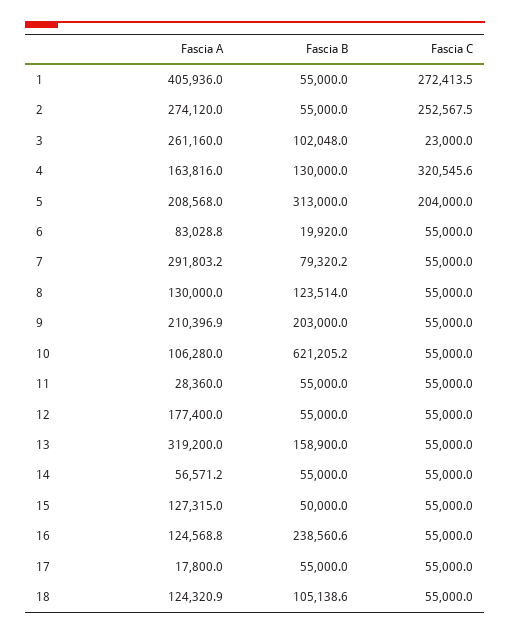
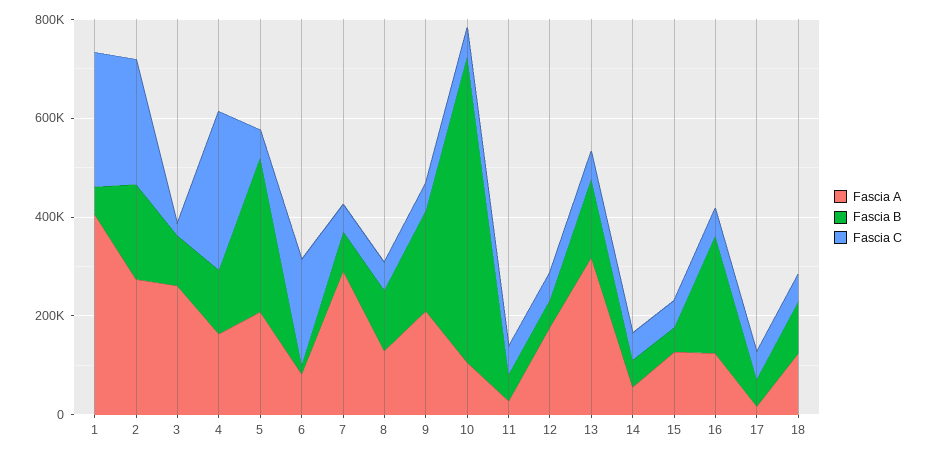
Fascia B, 2: 55000 -> 200000
Fascia C, 5: 204000 -> 50000
Fascia C, 6: 55000 -> 200000

